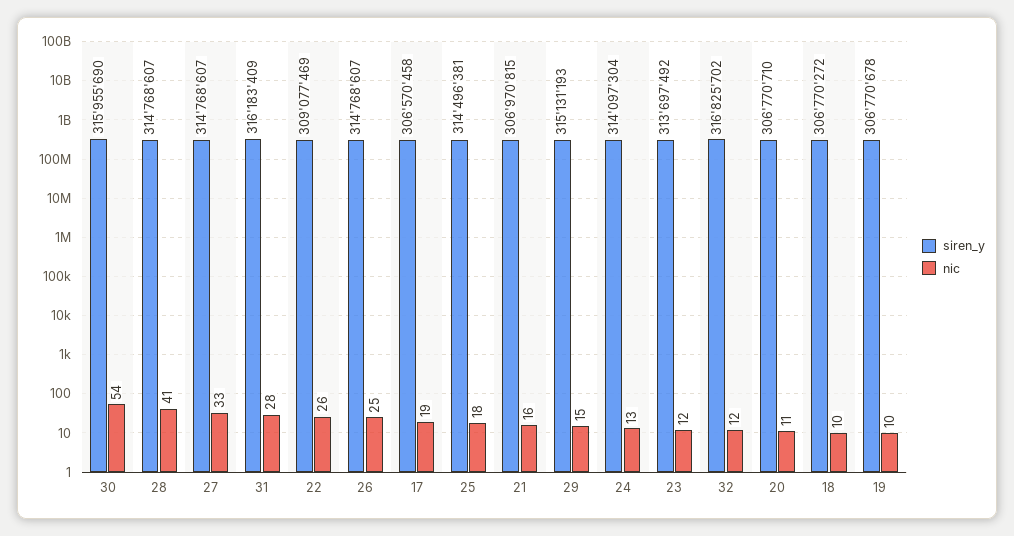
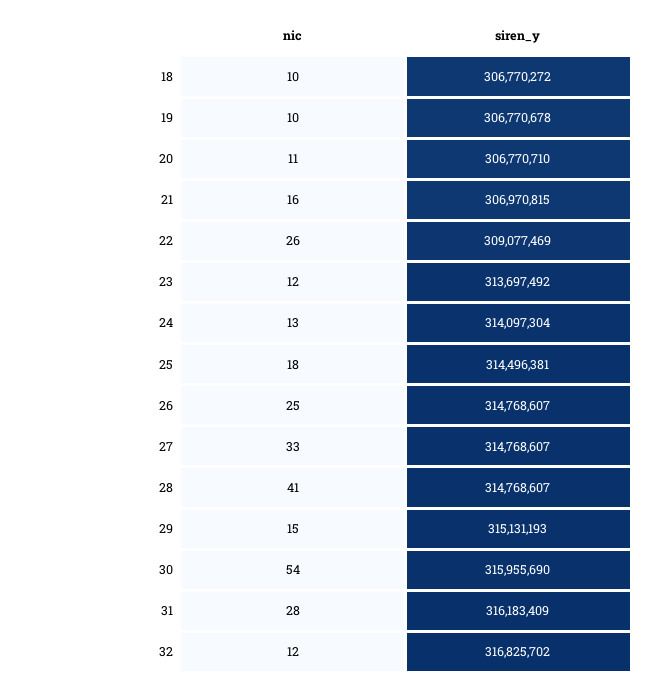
siren_y, 17: 306570458 -> none
nic, 17: 19 -> none

